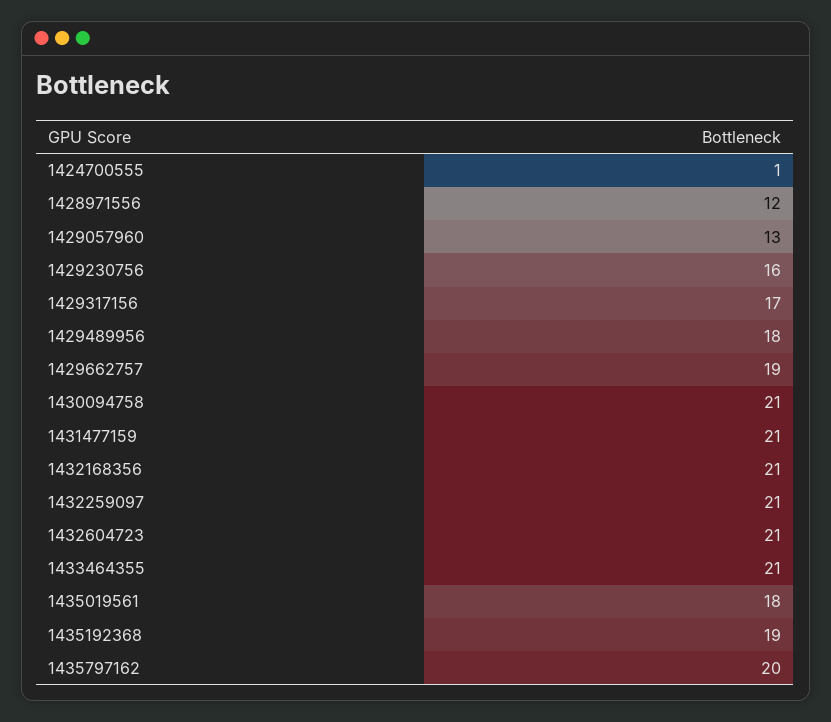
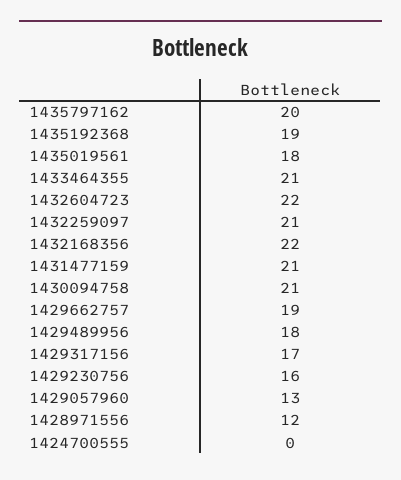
1424700555: 1 -> 0
1432168356: 21 -> 22
1432604723: 21 -> 22

